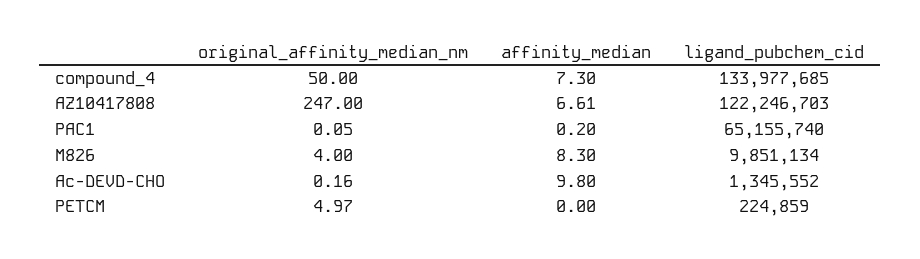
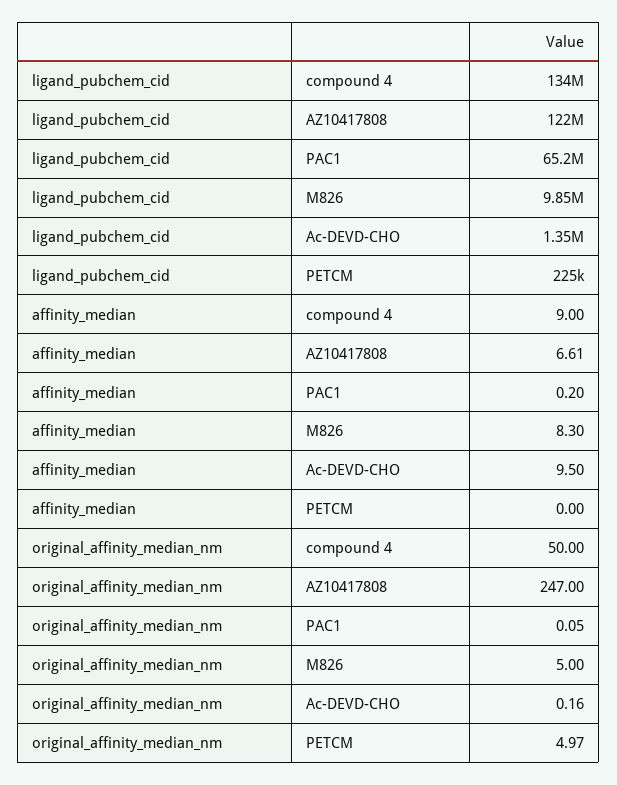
affinity_median, compound_4: 7.3 -> 9
original_affinity_median_nm, M826: 4 -> 5
affinity_median, Ac-DEVD-CHO: 9.8 -> 9.5

